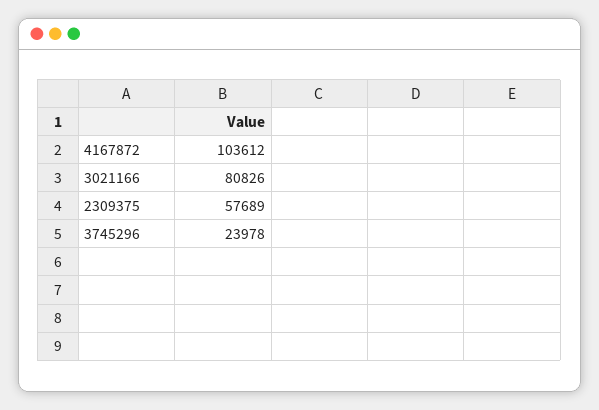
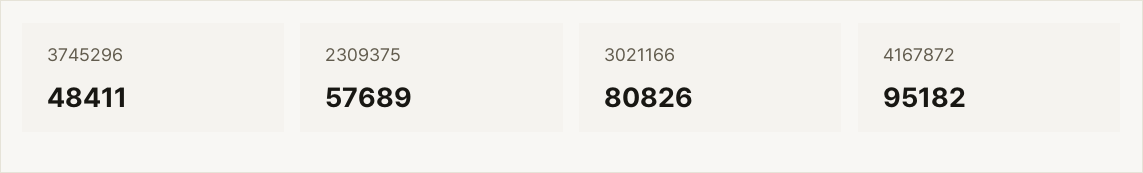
4167872: 103612 -> 95182
3745296: 23978 -> 48411

